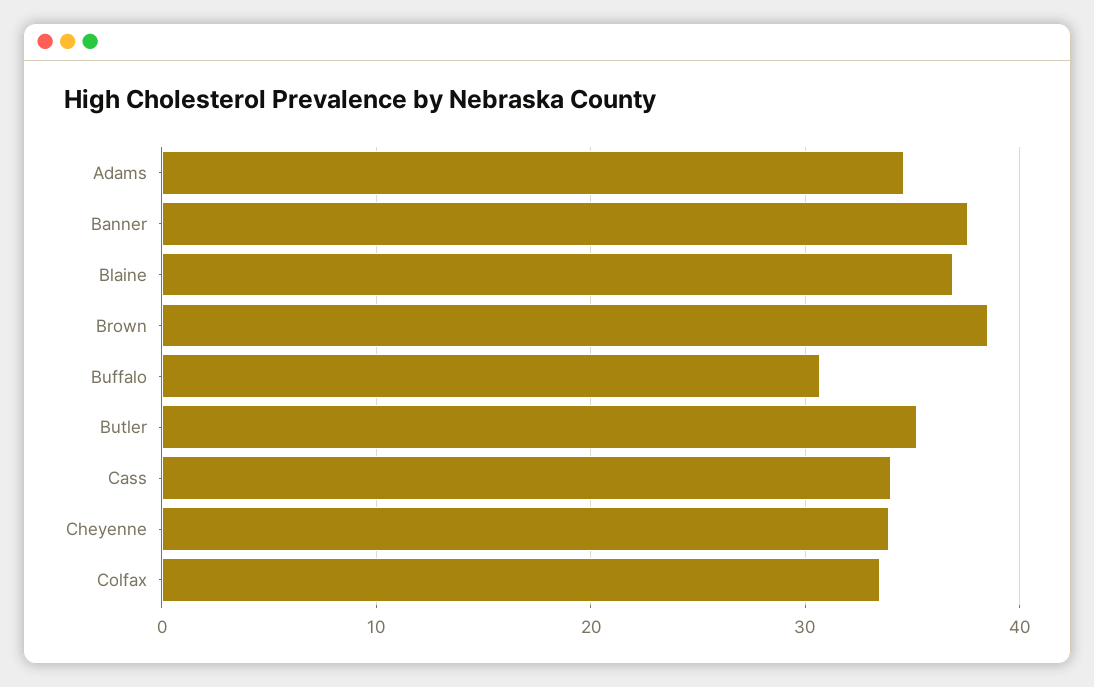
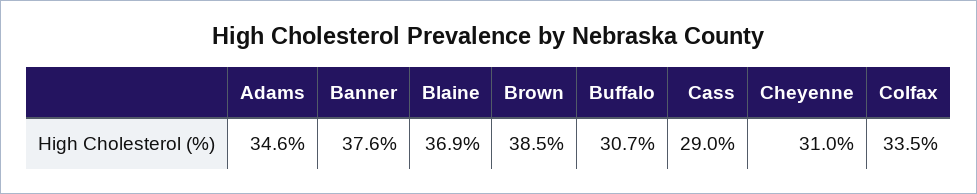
Butler: 35 -> none
Cass: 34 -> 29
Cheyenne: 34 -> 31

